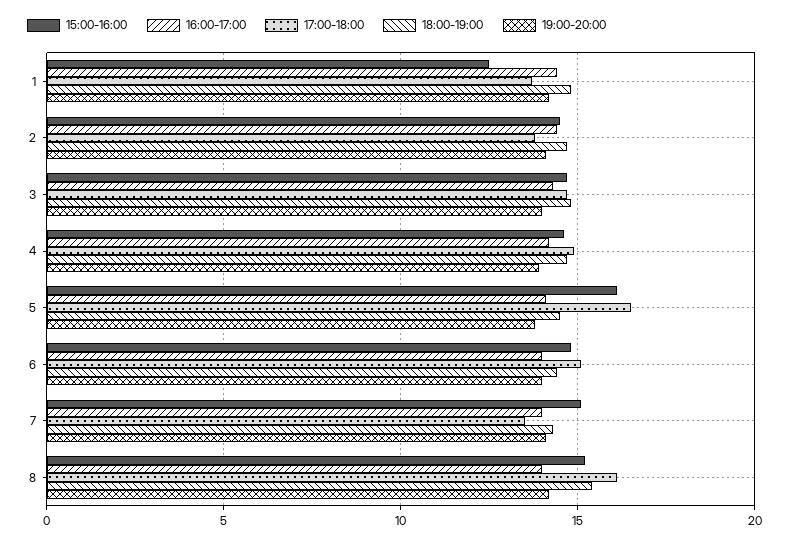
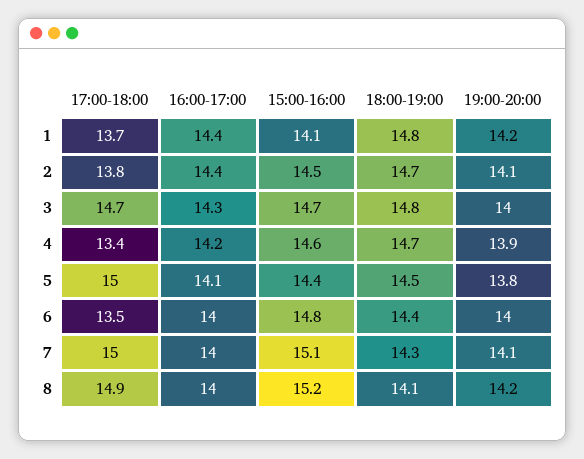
15:00-16:00, 1: 12.5 -> 14.1
17:00-18:00, 4: 15 -> 13.4
15:00-16:00, 5: 16 -> 14.4
17:00-18:00, 5: 16.5 -> 15
17:00-18:00, 6: 15 -> 13.5
17:00-18:00, 7: 13.5 -> 15
17:00-18:00, 8: 16 -> 14.9
18:00-19:00, 8: 15.5 -> 14.1

